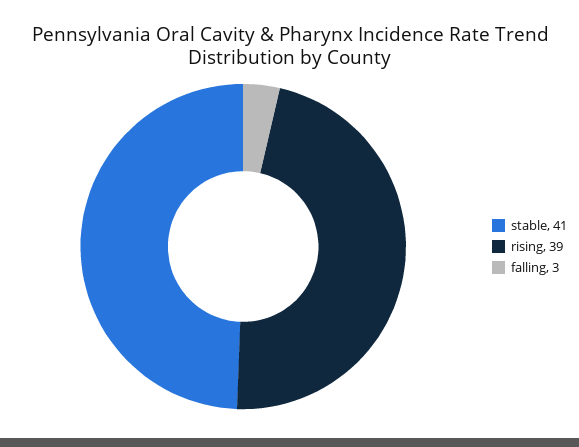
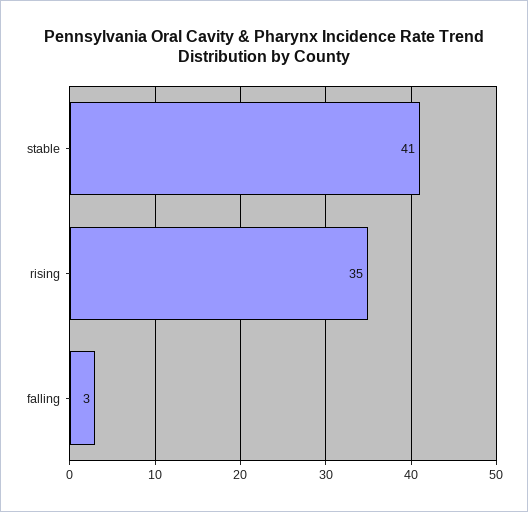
rising: 39 -> 35

